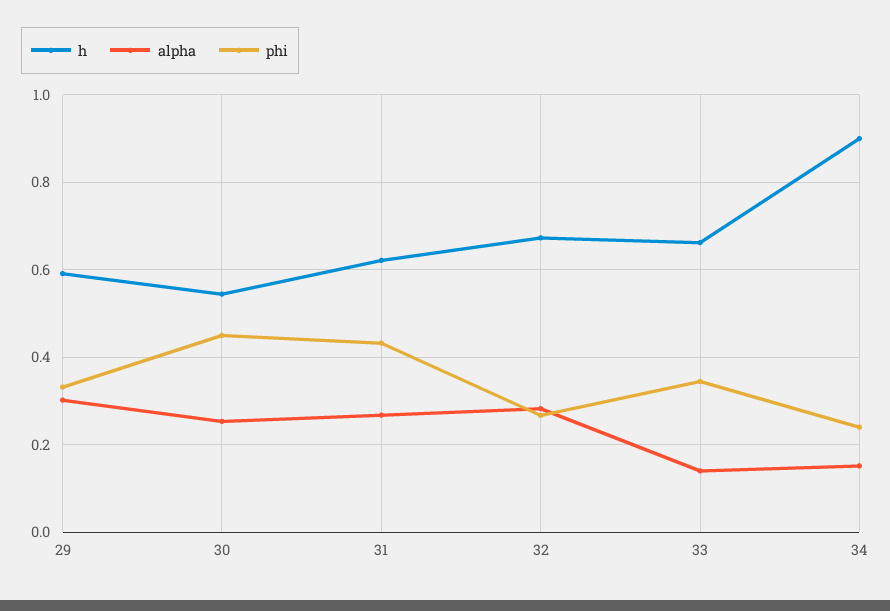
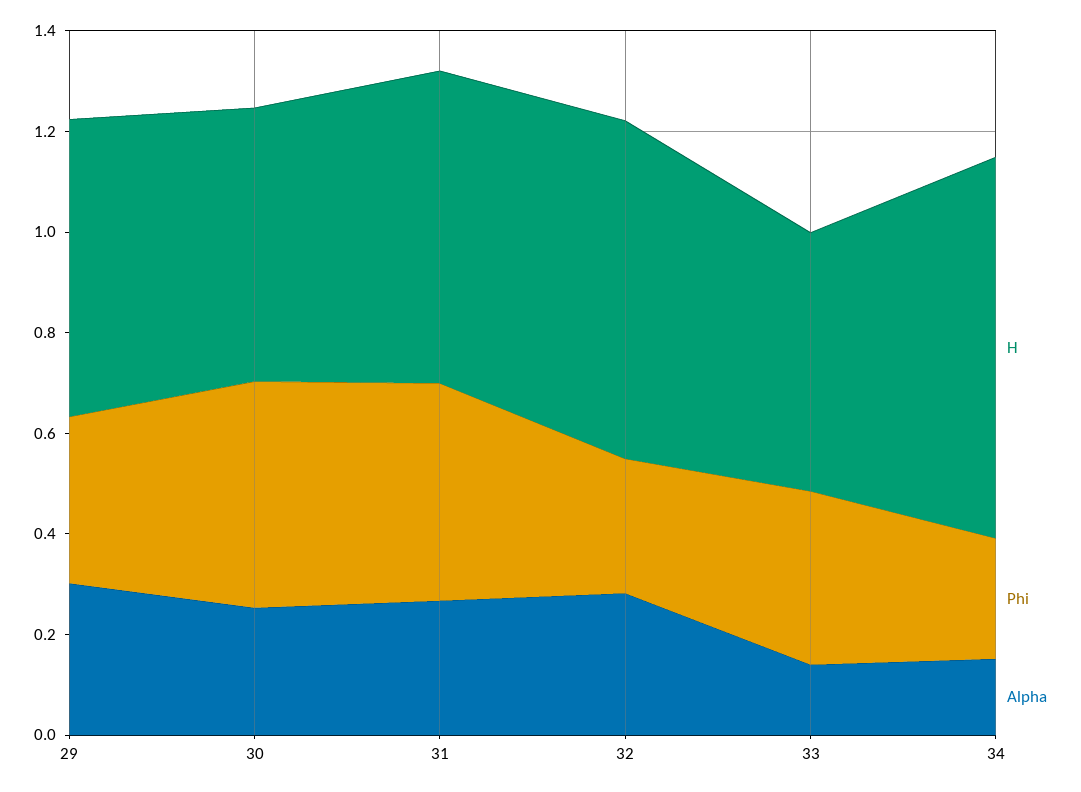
h, 33: 0.66 -> 0.5
h, 34: 0.9 -> 0.75

